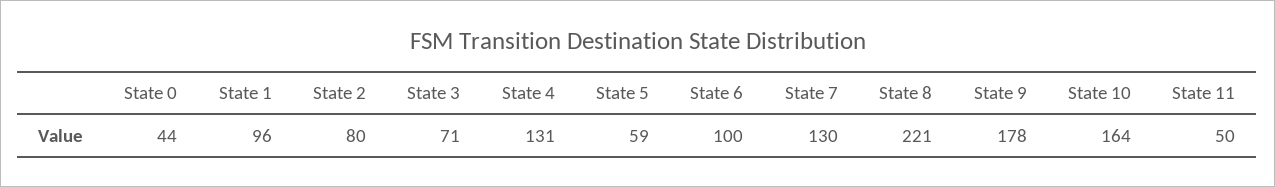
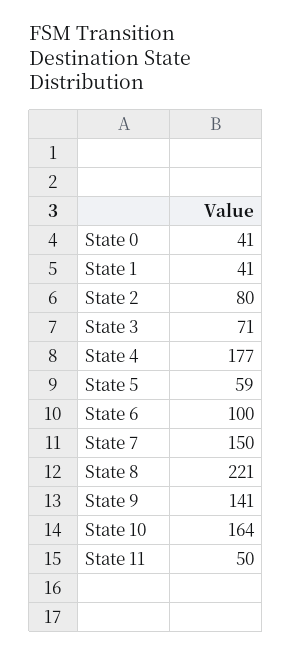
State 0: 44 -> 41
State 1: 96 -> 41
State 4: 131 -> 177
State 7: 130 -> 150
State 9: 178 -> 141

